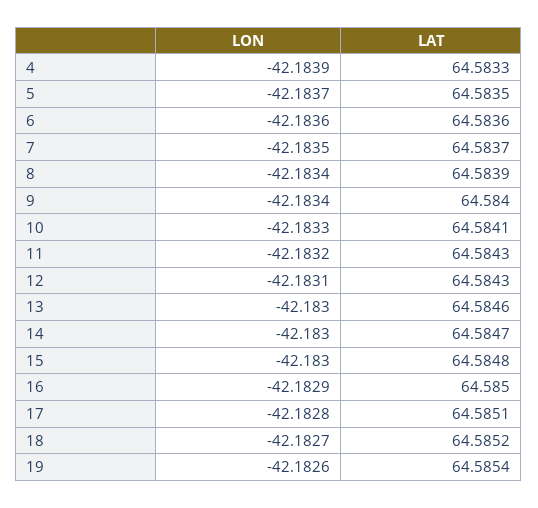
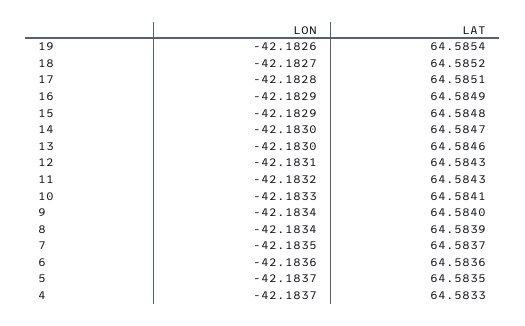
LON, 4: -42.1839 -> -42.1837
LON, 15: -42.183 -> -42.1829
LAT, 16: 64.585 -> 64.5849

